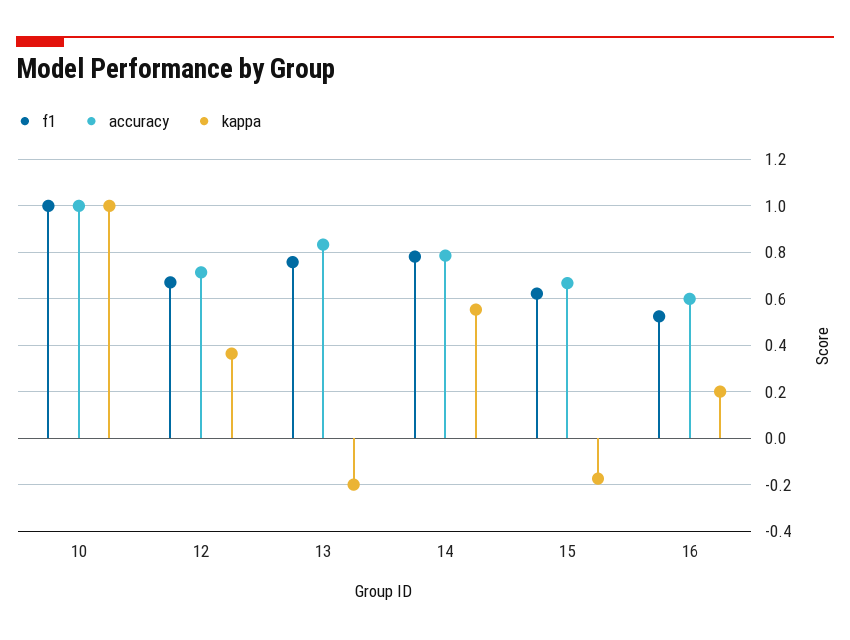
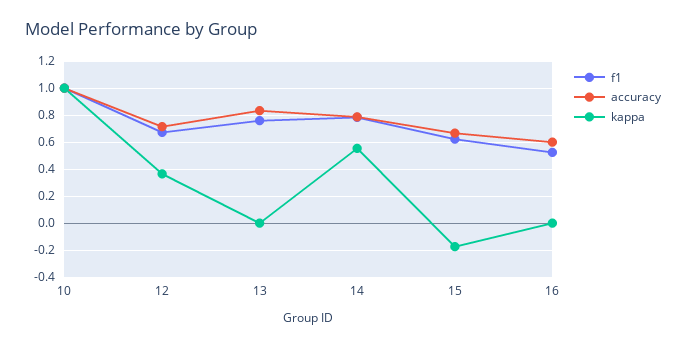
kappa, 13: -0.2 -> 0
kappa, 16: 0.2 -> 0

